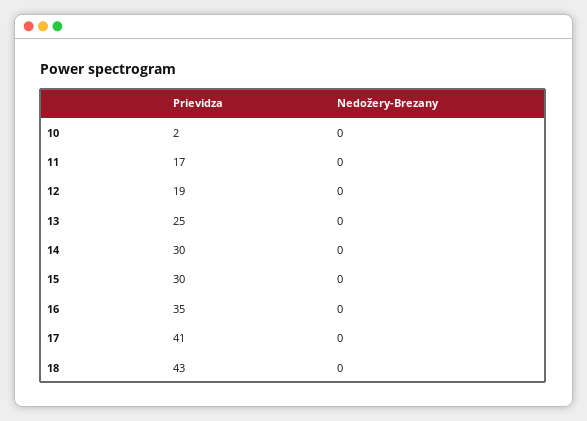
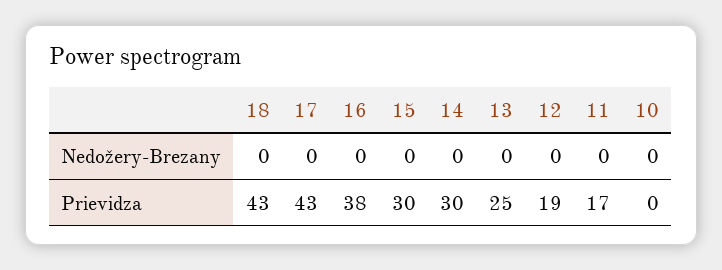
Prievidza, 10: 2 -> 0
Prievidza, 16: 35 -> 38
Prievidza, 17: 41 -> 43

